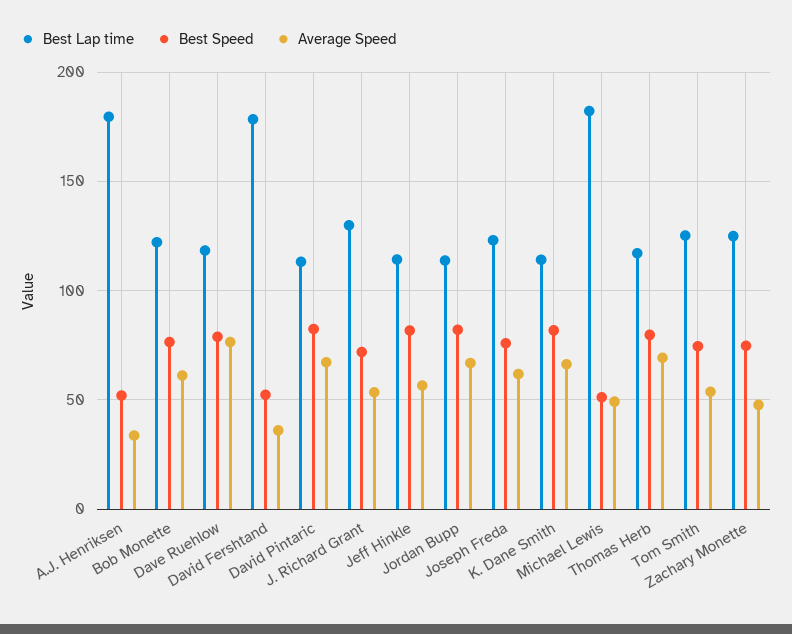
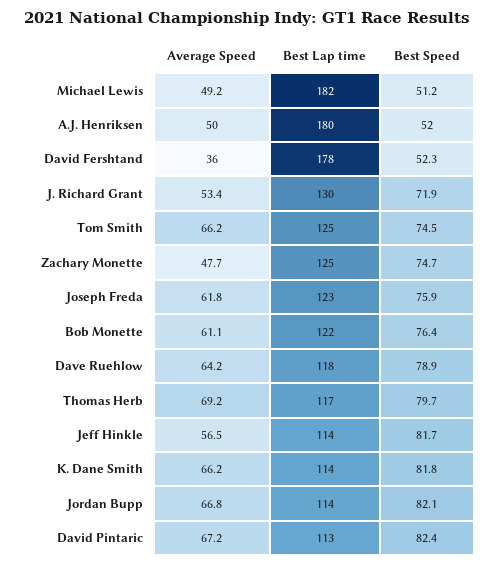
Average Speed, A.J. Henriksen: 35 -> 50
Average Speed, Dave Ruehlow: 75 -> 64.2
Average Speed, Tom Smith: 55 -> 66.2

